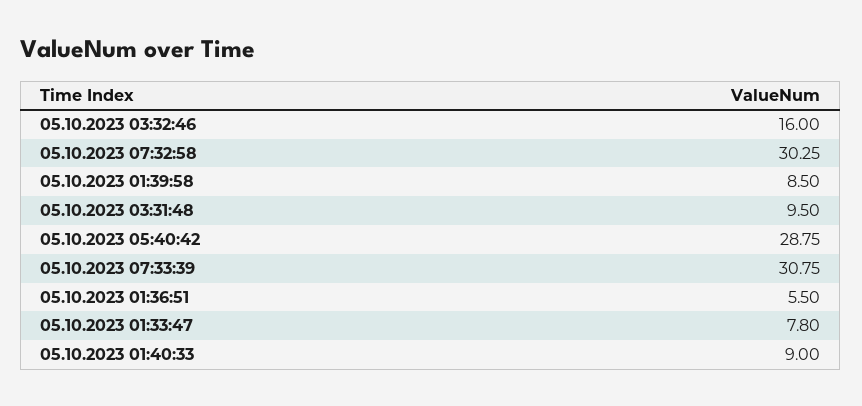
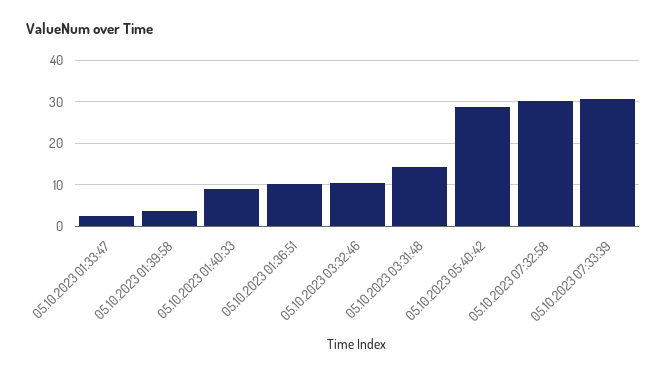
05.10.2023 03:32:46: 16 -> 10
05.10.2023 01:39:58: 8.5 -> 4
05.10.2023 03:31:48: 9.5 -> 14
05.10.2023 01:36:51: 5.5 -> 10
05.10.2023 01:33:47: 7.8 -> 2

